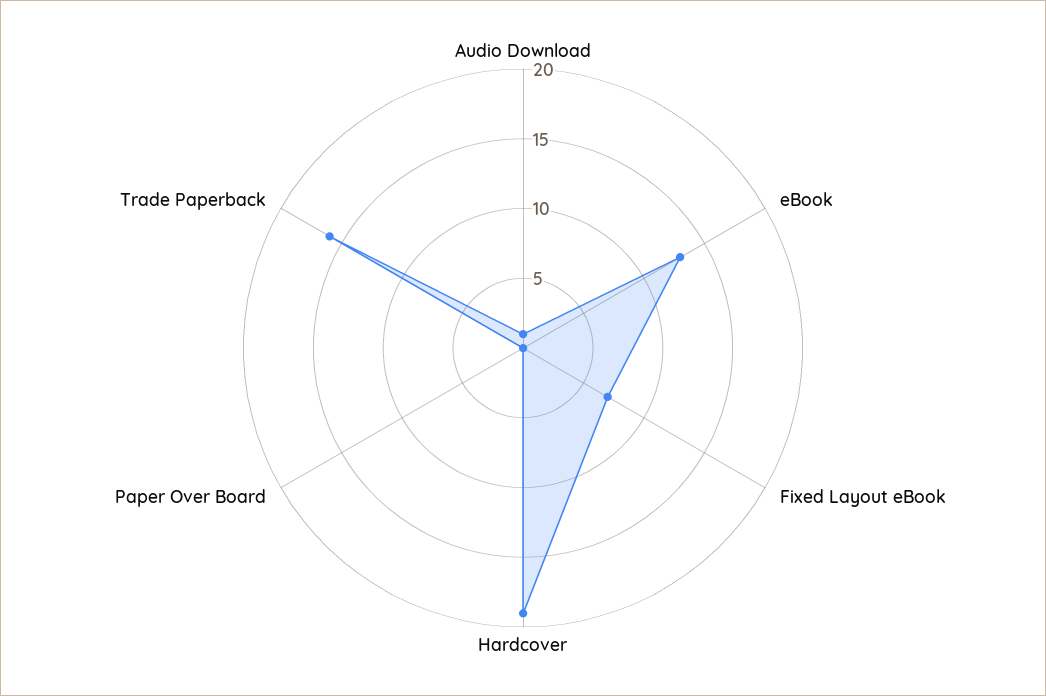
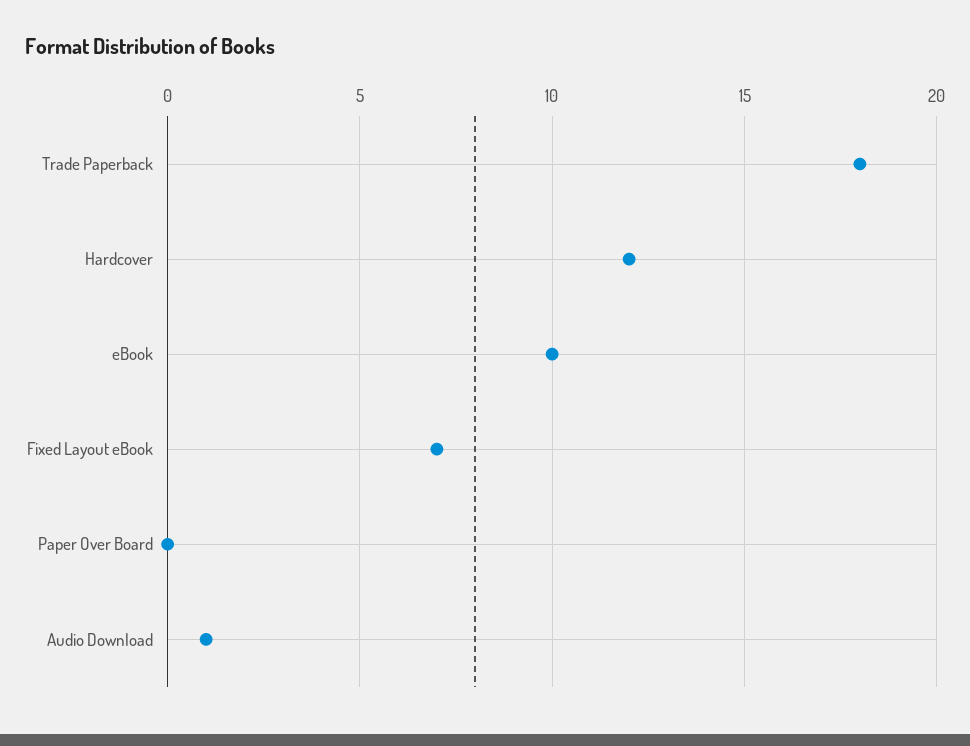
eBook: 13 -> 10
Hardcover: 19 -> 12
Trade Paperback: 16 -> 18

